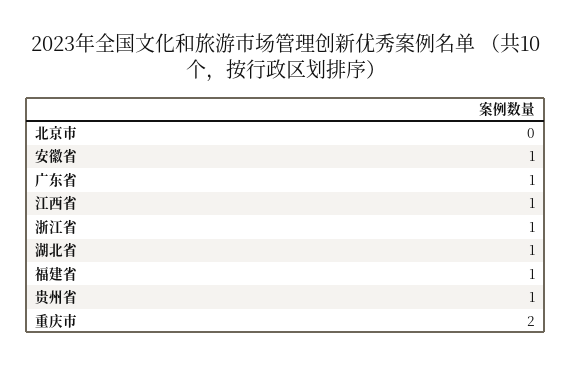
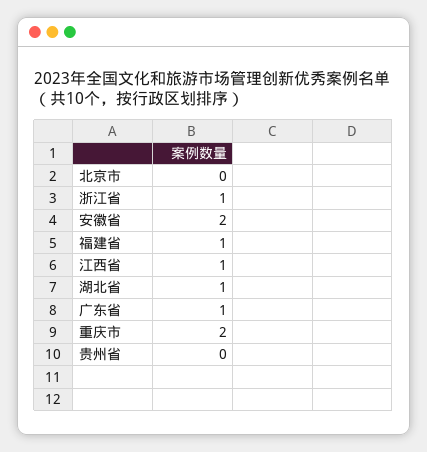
安徽省: 1 -> 2
贵州省: 1 -> 0

